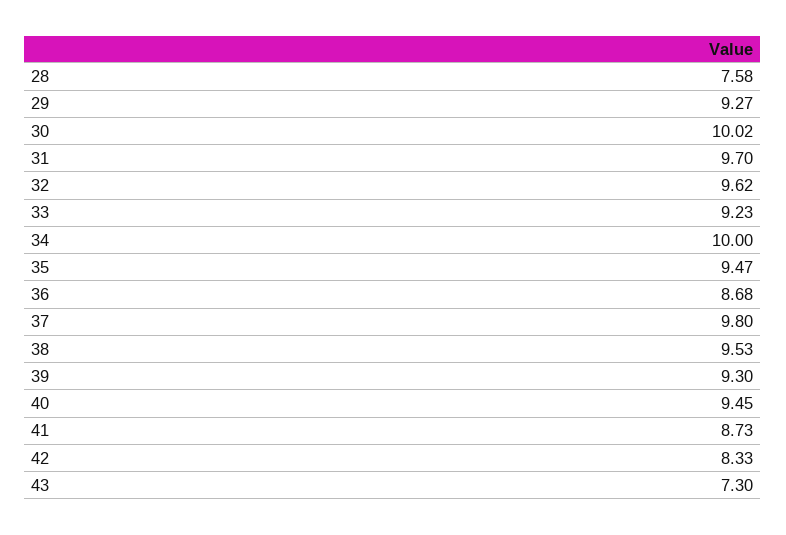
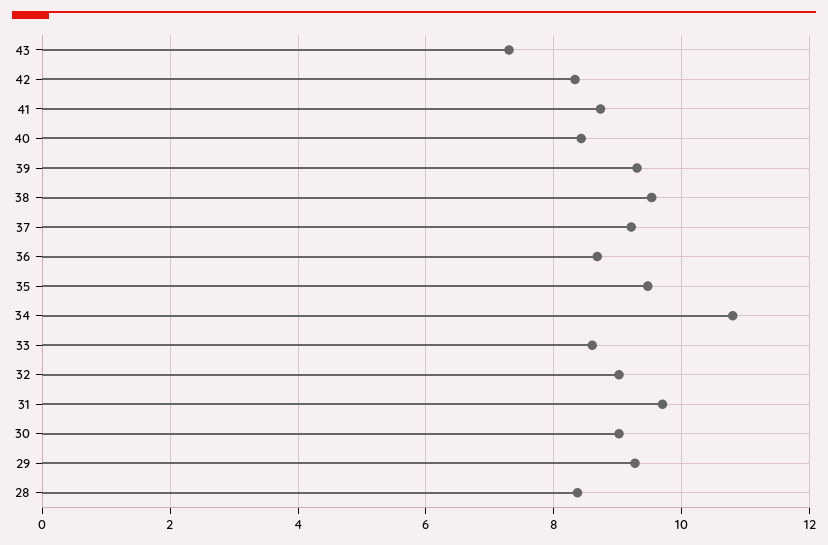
28: 7.58 -> 8.4
30: 10.02 -> 9
32: 9.62 -> 9
33: 9.23 -> 8.6
34: 10 -> 10.8
37: 9.8 -> 9.2
40: 9.45 -> 8.4

